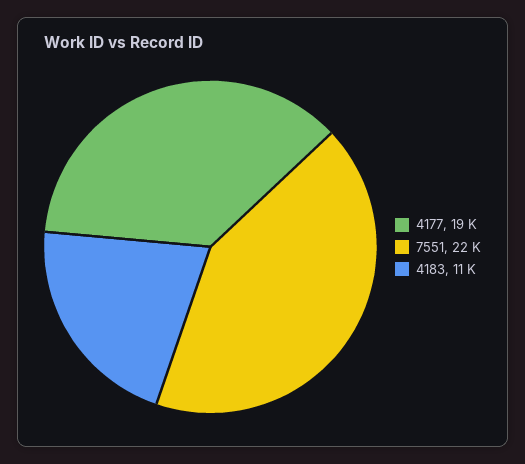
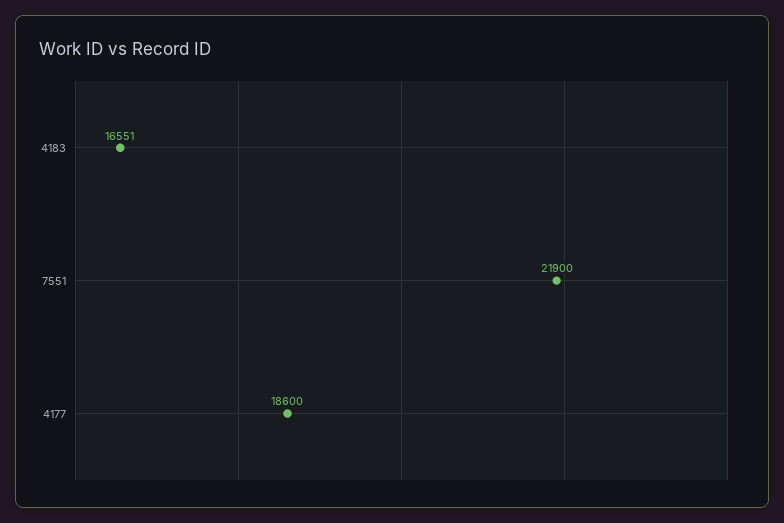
4183: 11000 -> 16551

